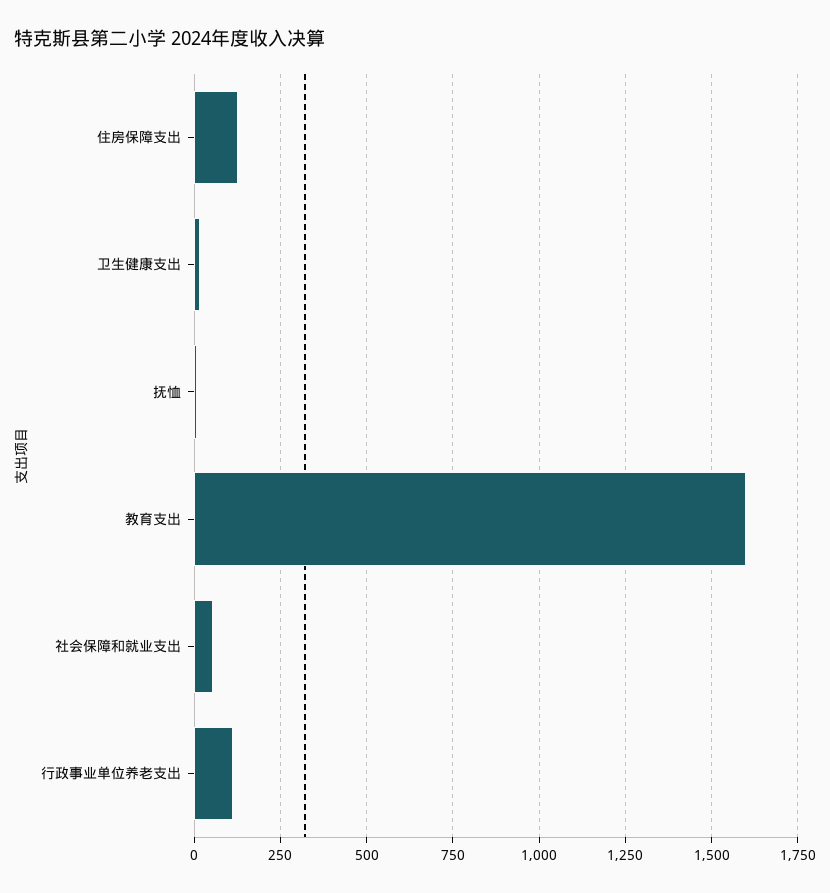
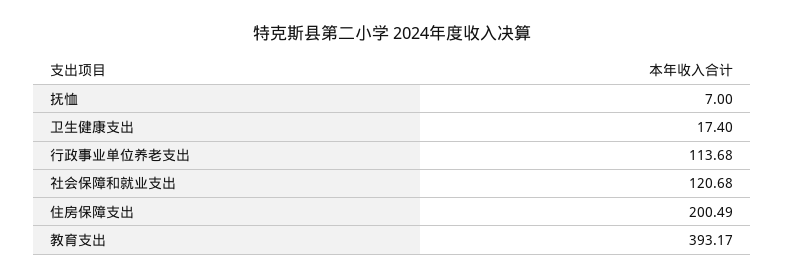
住房保障支出: 125 -> 200.49
教育支出: 1600 -> 393.17
社会保障和就业支出: 50 -> 120.68

